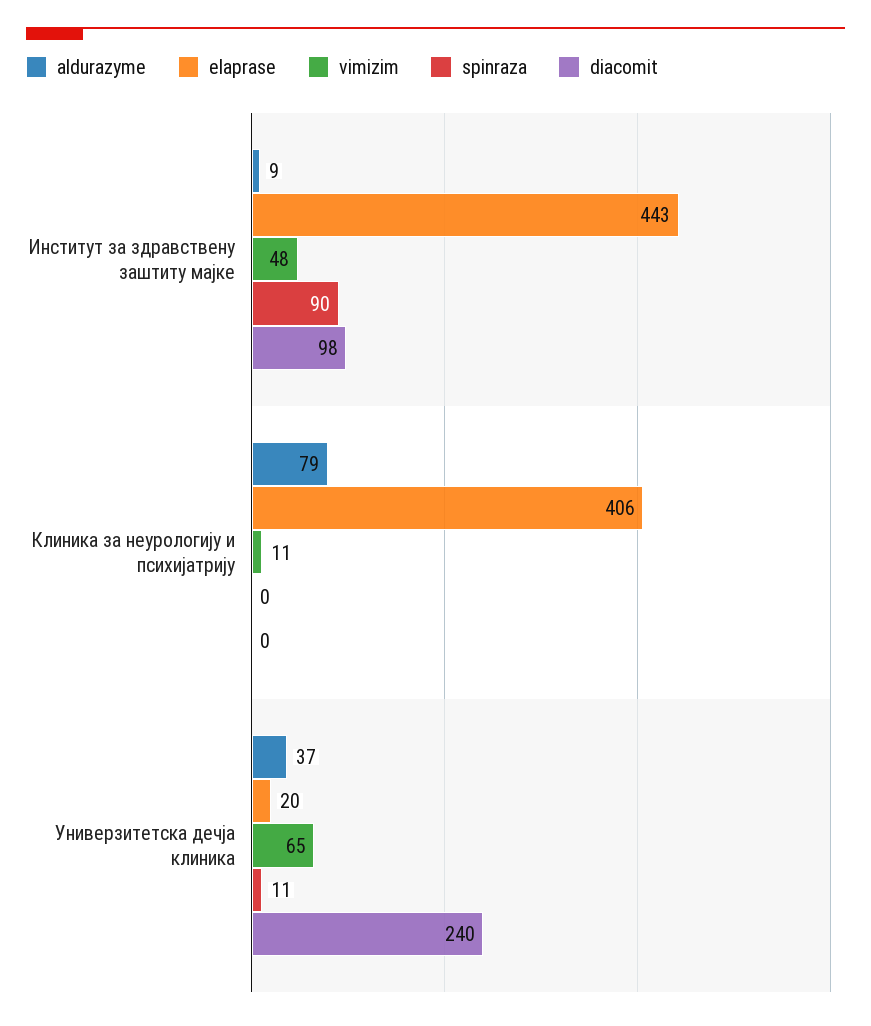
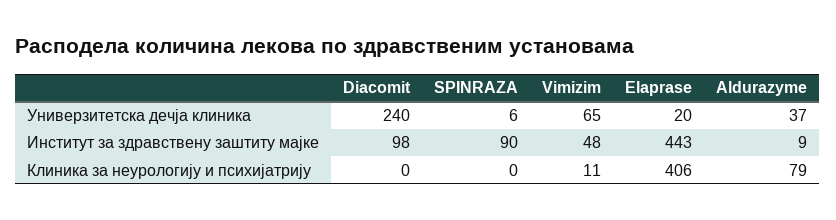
spinraza, Универзитетска дечја клиника: 11 -> 6

